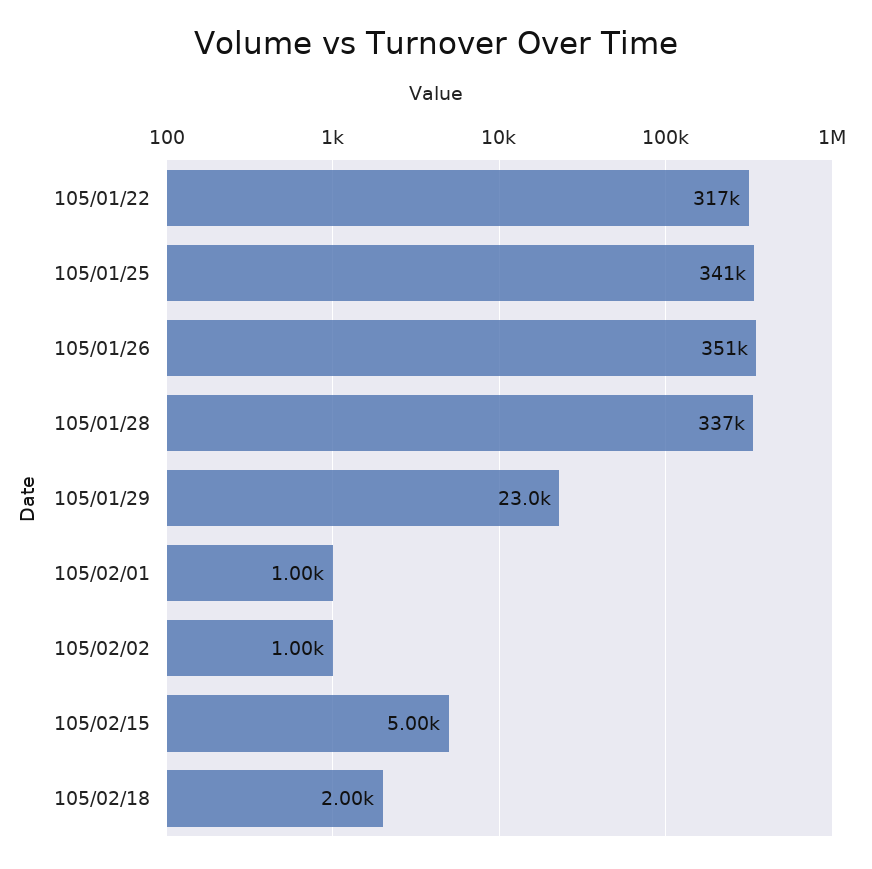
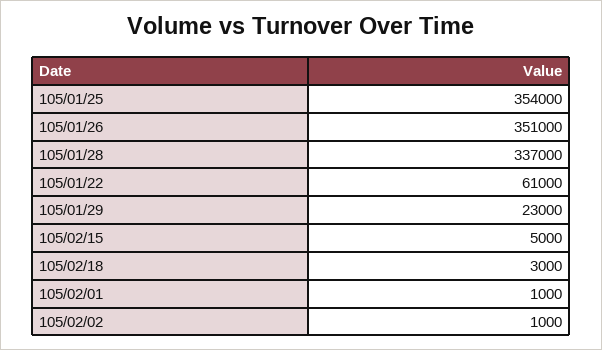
105/01/22: 317000 -> 61000
105/01/25: 341000 -> 354000
105/02/18: 2000 -> 3000

